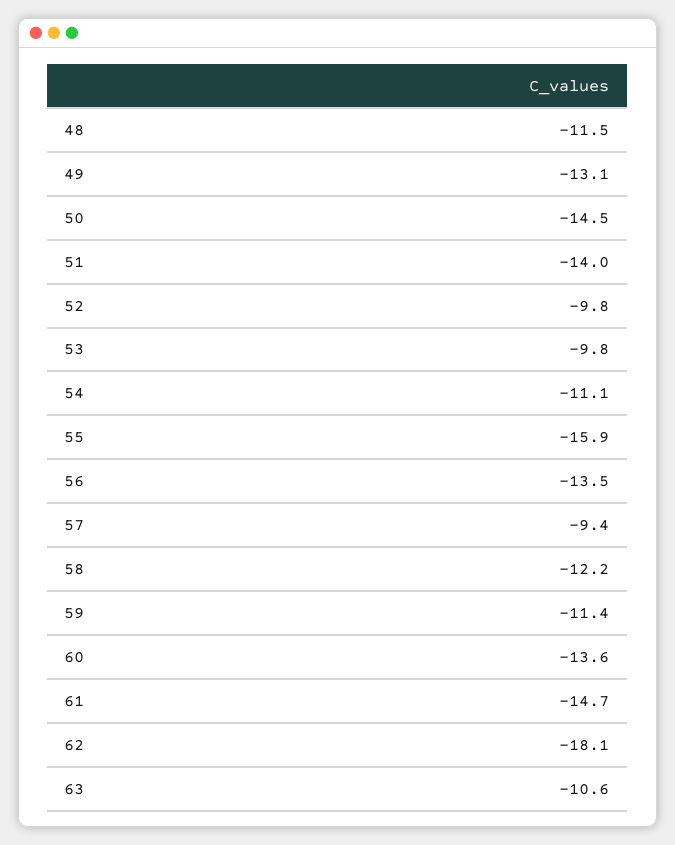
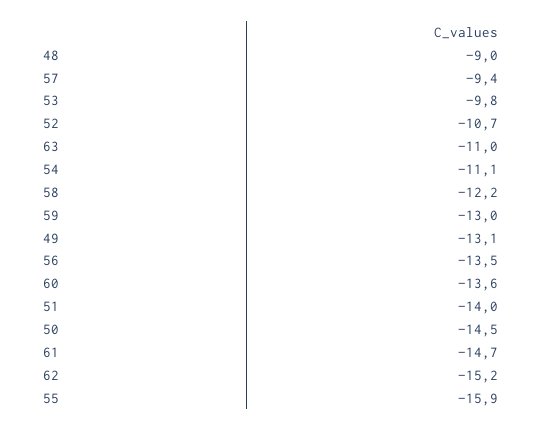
48: -11.5 -> -9
52: -9.8 -> -10.7
59: -11.4 -> -13
62: -18.1 -> -15.2
63: -10.6 -> -11

